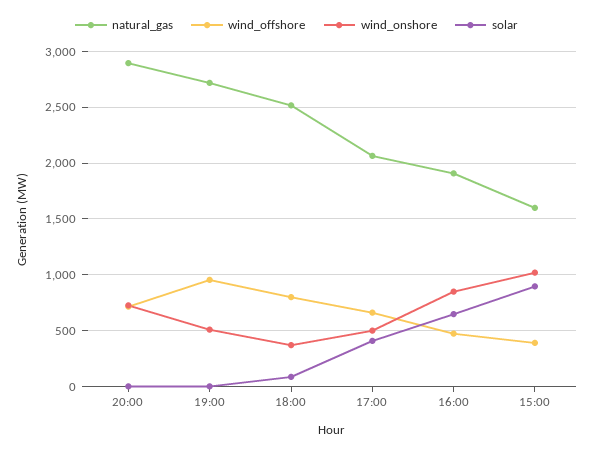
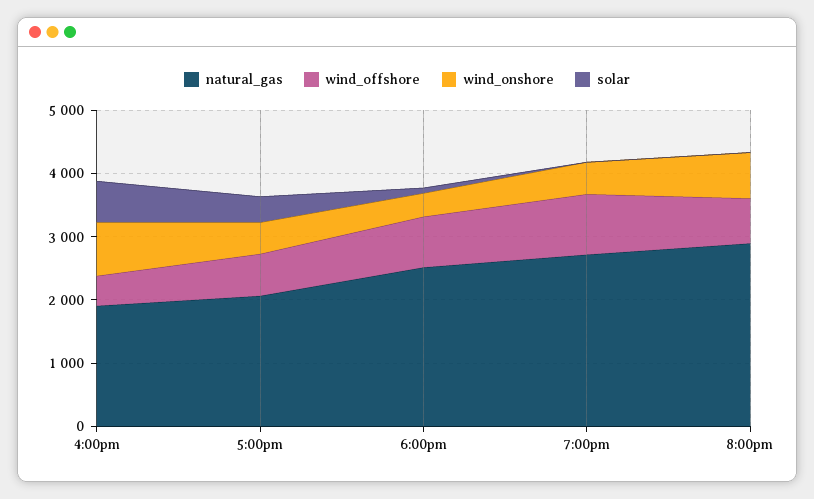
natural_gas, 15:00: 1600 -> none
wind_offshore, 15:00: 400 -> none
wind_onshore, 15:00: 1000 -> none
solar, 15:00: 900 -> none

